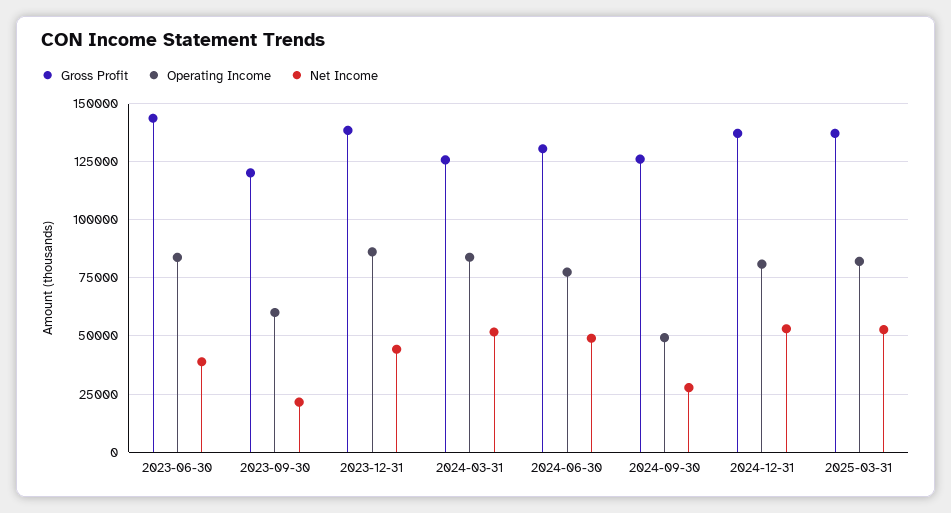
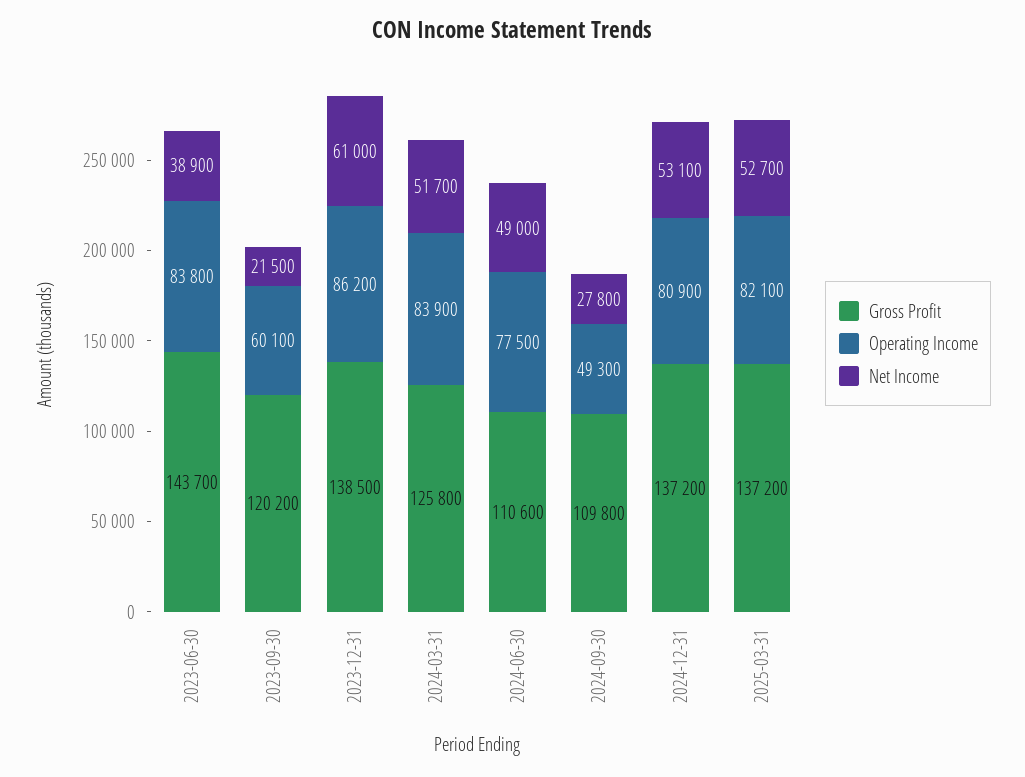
Net Income, 2023-12-31: 45000 -> 61000
Gross Profit, 2024-06-30: 130000 -> 110600
Gross Profit, 2024-09-30: 125000 -> 109800

